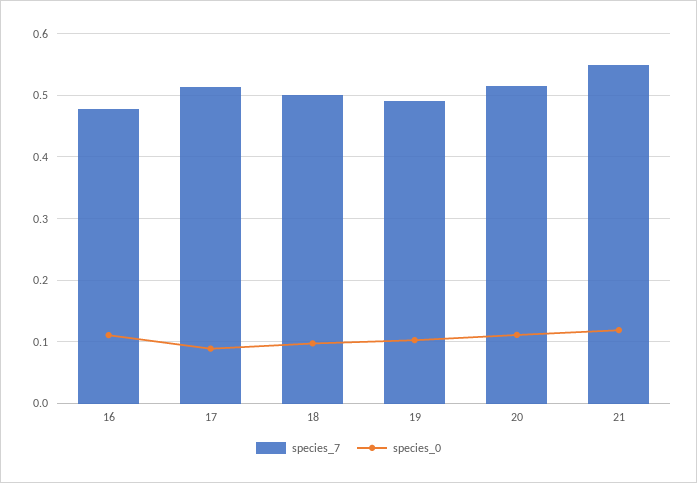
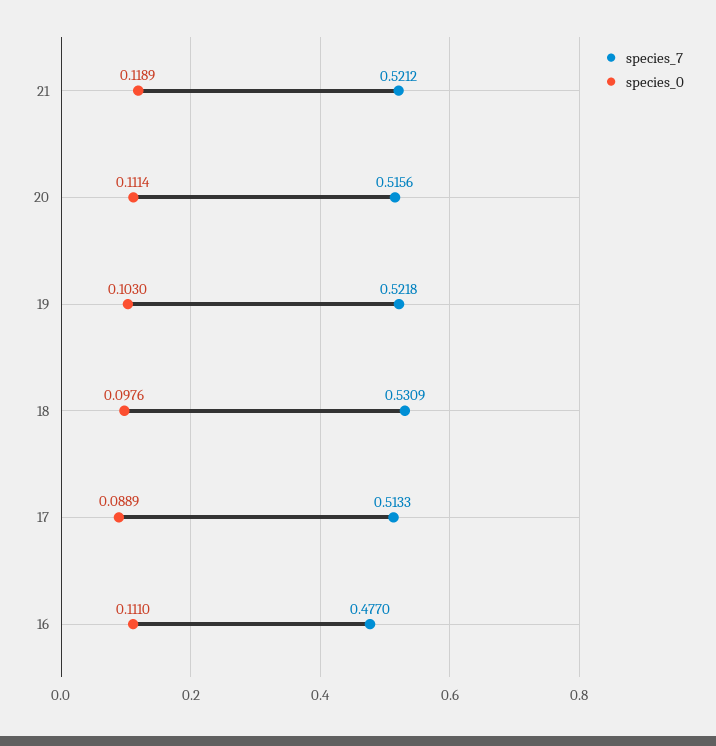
species_7, 18: 0.5 -> 0.5309
species_7, 19: 0.49 -> 0.5218
species_7, 21: 0.55 -> 0.5212

